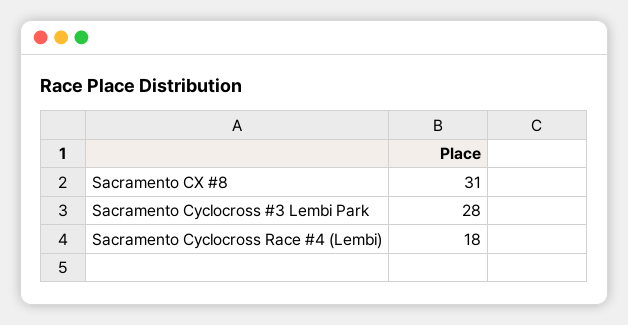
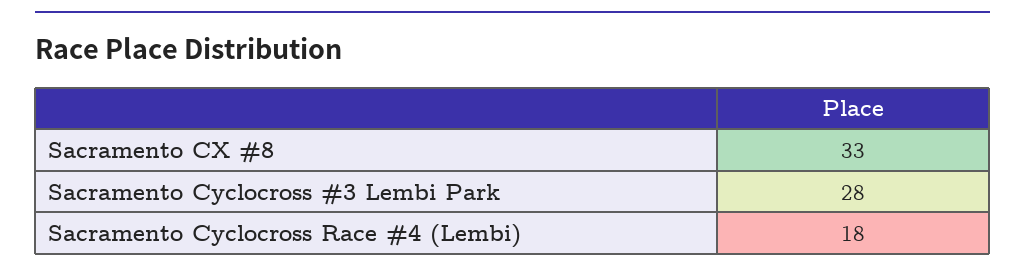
Sacramento CX #8: 31 -> 33

